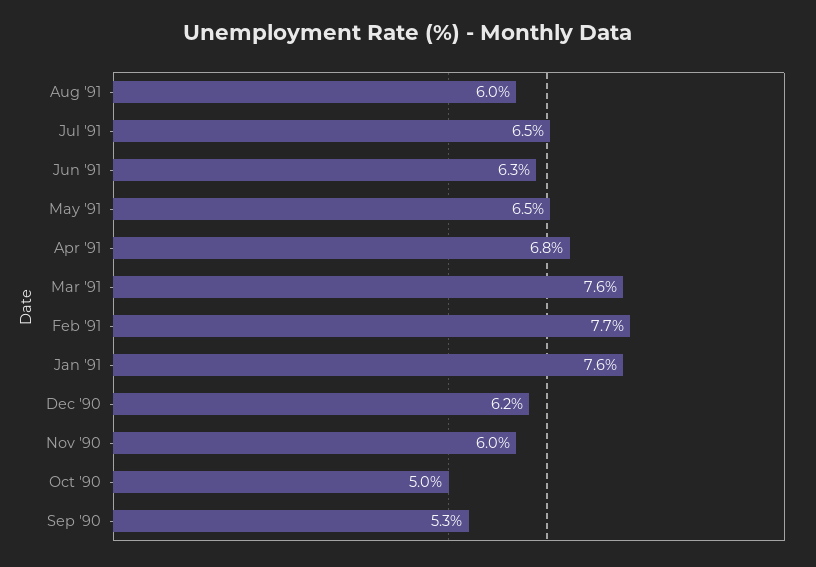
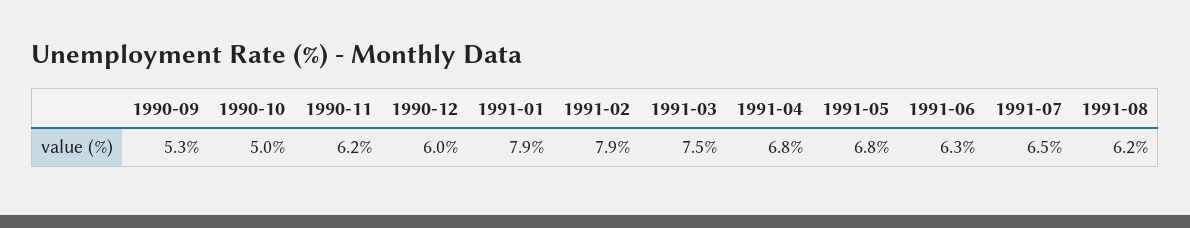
Aug '91: 6 -> 6.2
May '91: 6.5 -> 6.8
Mar '91: 7.6 -> 7.5
Feb '91: 7.7 -> 7.9
Jan '91: 7.6 -> 7.9
Dec '90: 6.2 -> 6
Nov '90: 6 -> 6.2

